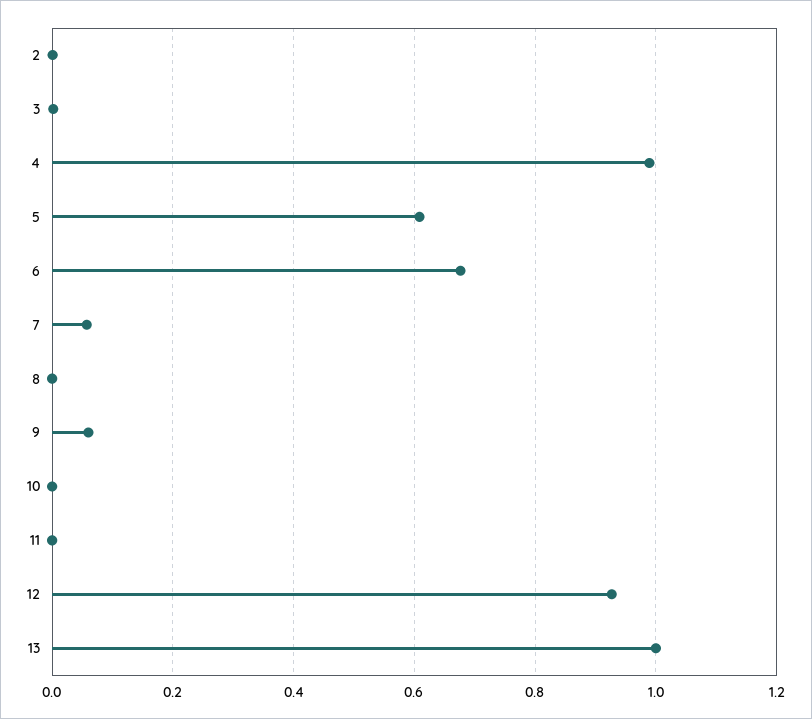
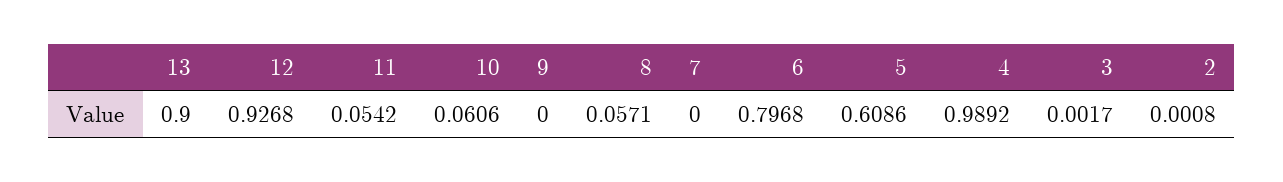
6: 0.68 -> 0.7968
7: 0.06 -> 0
8: 0 -> 0.0571
9: 0.06 -> 0
10: 0 -> 0.0606
11: 0 -> 0.0542
13: 1 -> 0.9

